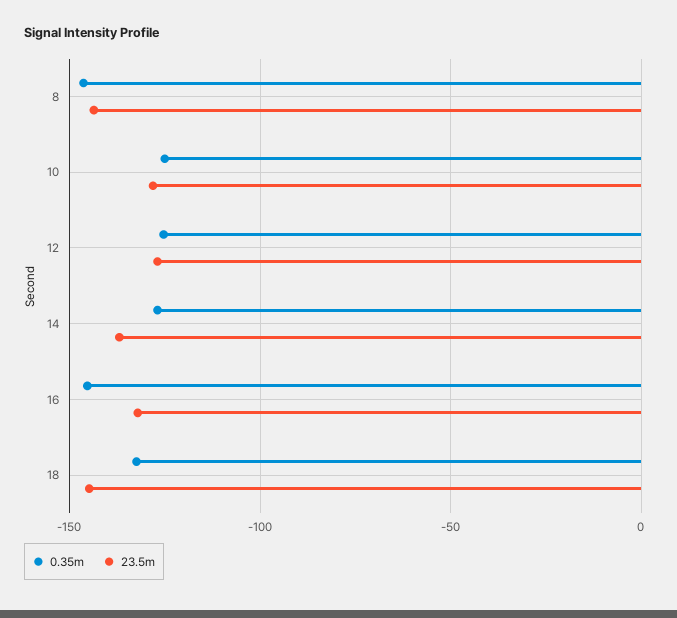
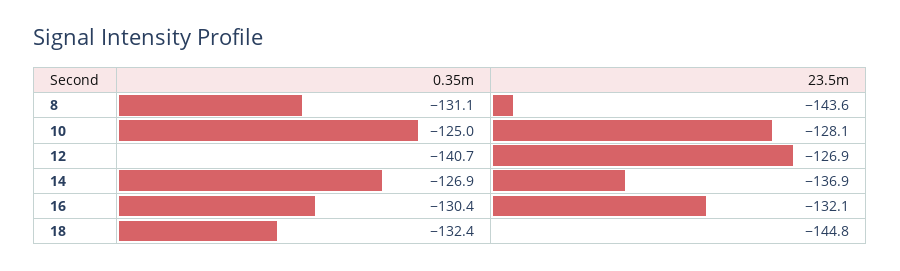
0.35m, 8: -145 -> -131.1
0.35m, 12: -125 -> -140.7
0.35m, 16: -145 -> -130.4

